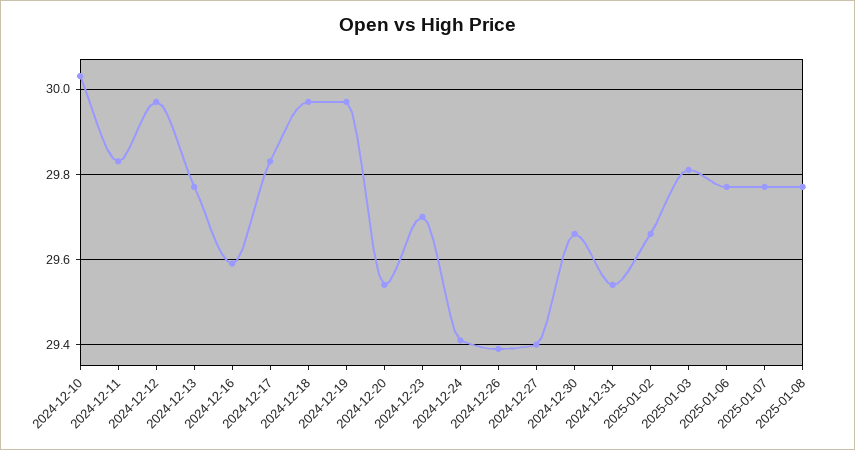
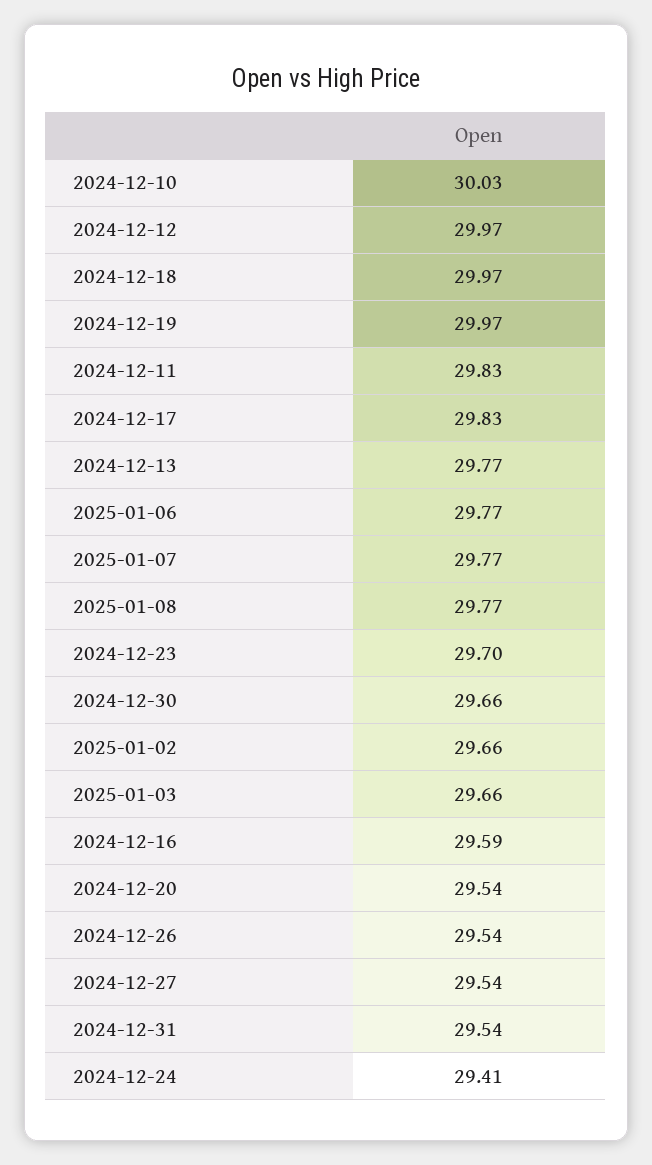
2024-12-26: 29.4 -> 29.54
2024-12-27: 29.4 -> 29.54
2025-01-03: 29.8 -> 29.66

